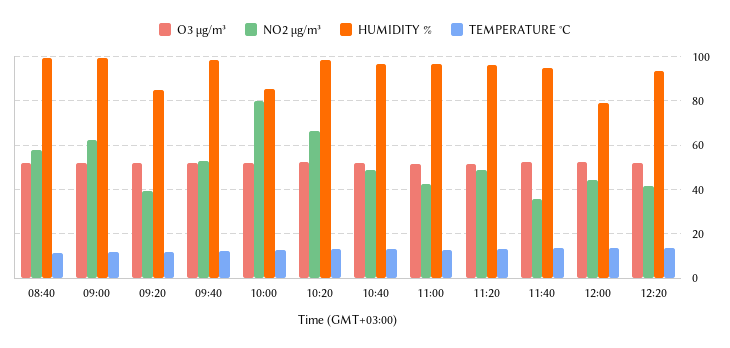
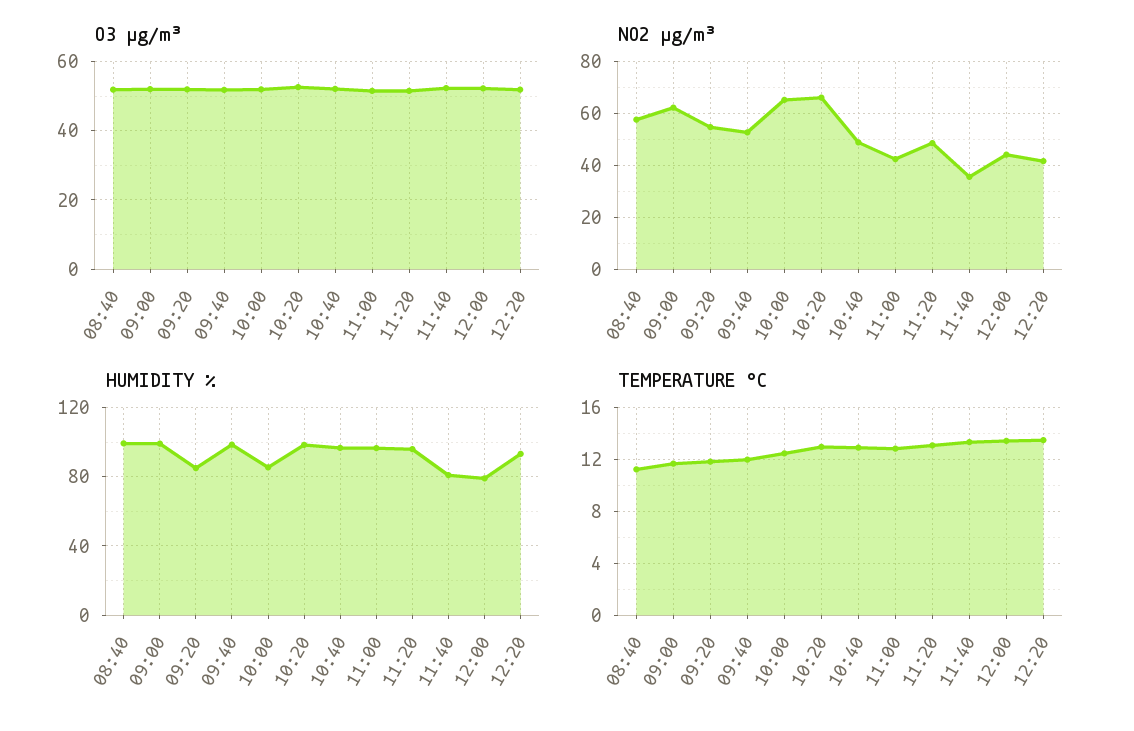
NO2 µg/m³, 09:20: 40 -> 55
NO2 µg/m³, 10:00: 80 -> 65
HUMIDITY %, 11:40: 95 -> 80

